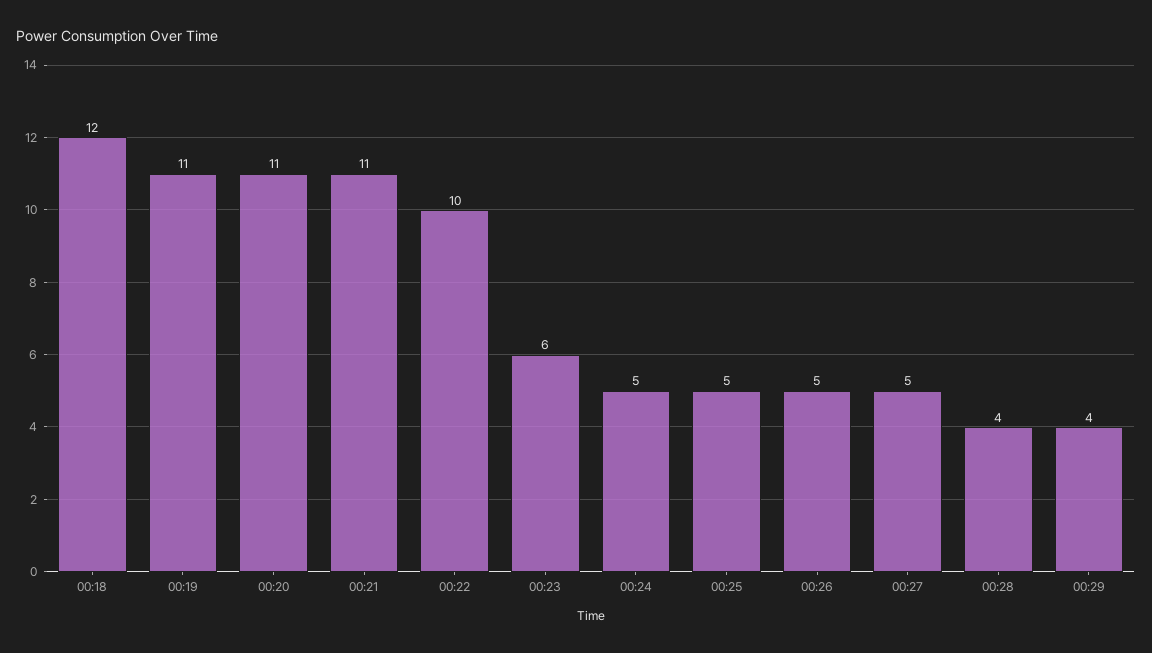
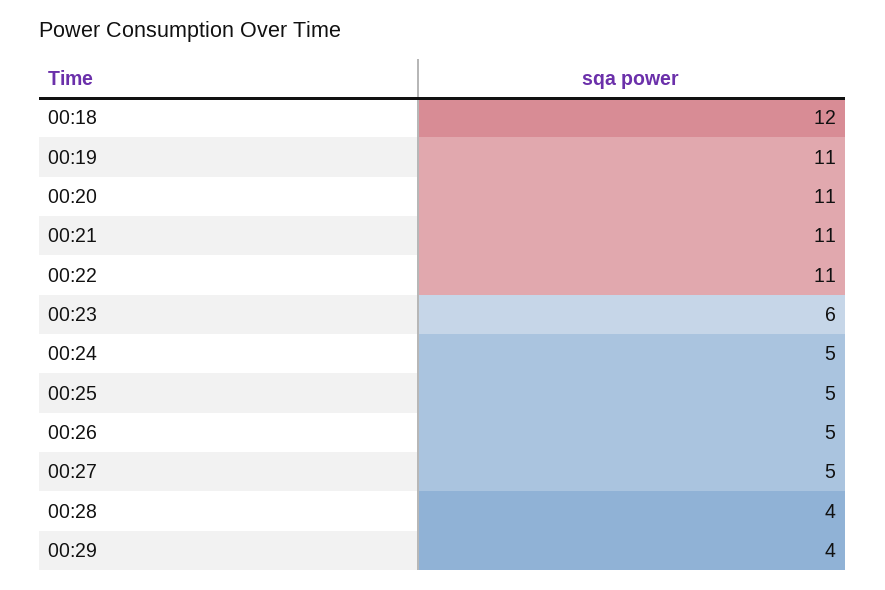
00:22: 10 -> 11

